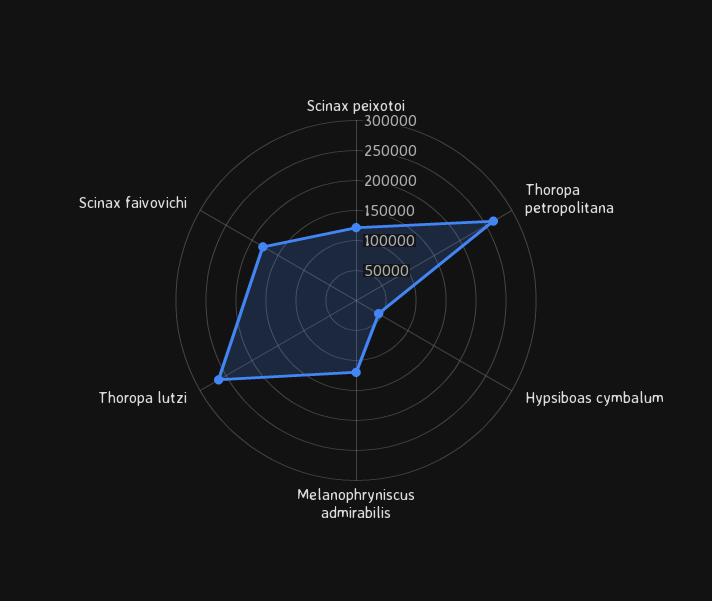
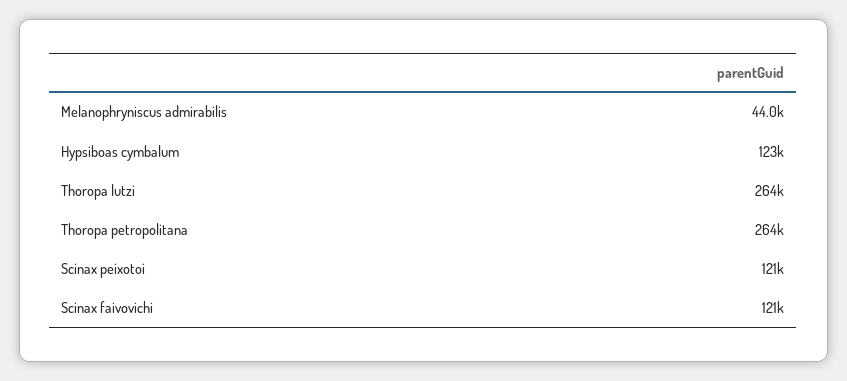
Hypsiboas cymbalum: 50000 -> 123000
Melanophryniscus admirabilis: 125000 -> 44000
Scinax faivovichi: 175000 -> 121000

